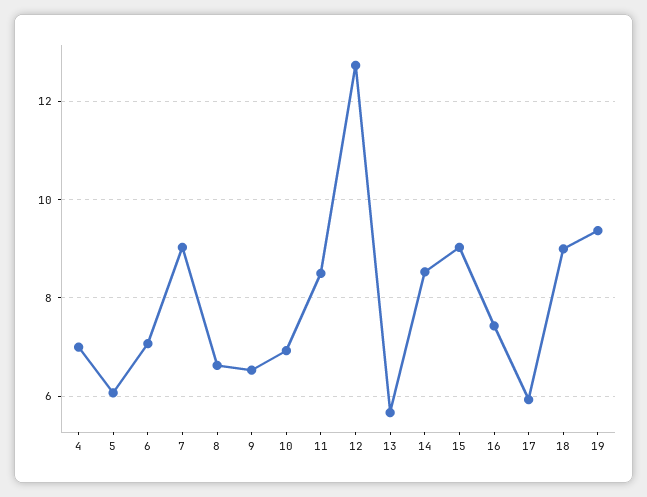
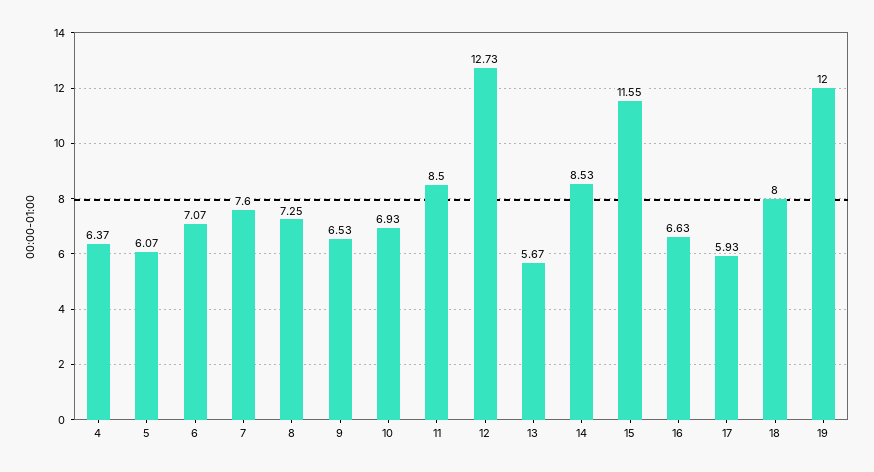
4: 7 -> 6.37
7: 9 -> 7.6
8: 6.6 -> 7.25
15: 9 -> 11.55
16: 7.4 -> 6.63
18: 9 -> 8
19: 9.4 -> 12

